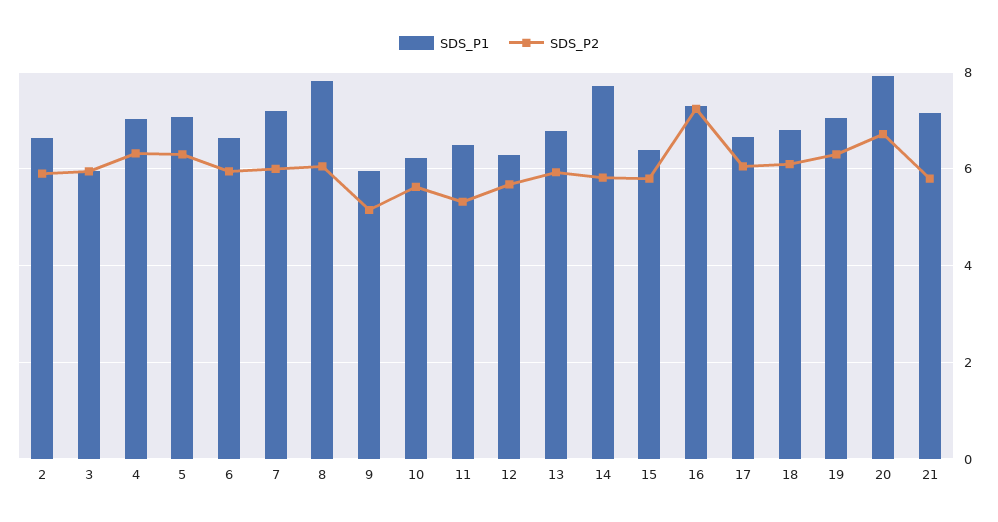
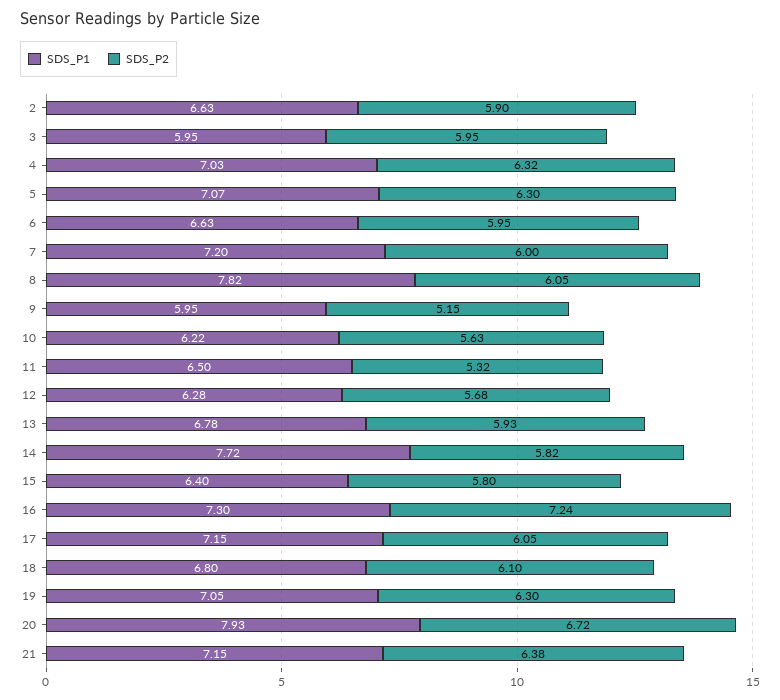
SDS_P1, 17: 6.6 -> 7.15
SDS_P2, 21: 5.8 -> 6.38

